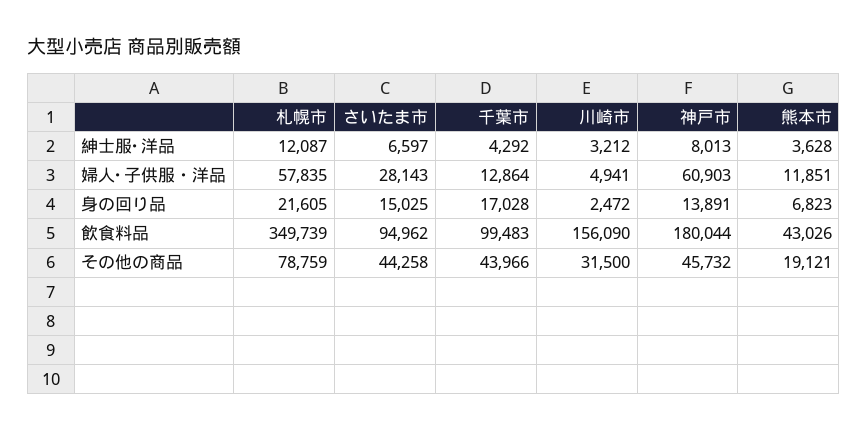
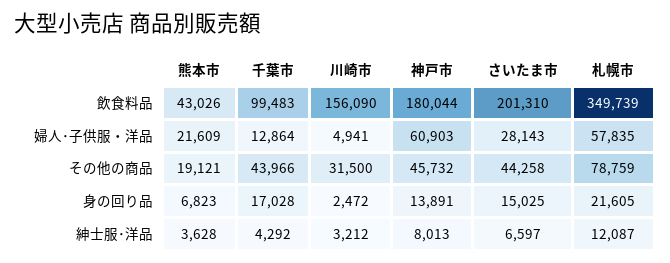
熊本市, 婦人･子供服・洋品: 11851 -> 21609
さいたま市, 飲食料品: 94962 -> 201310

